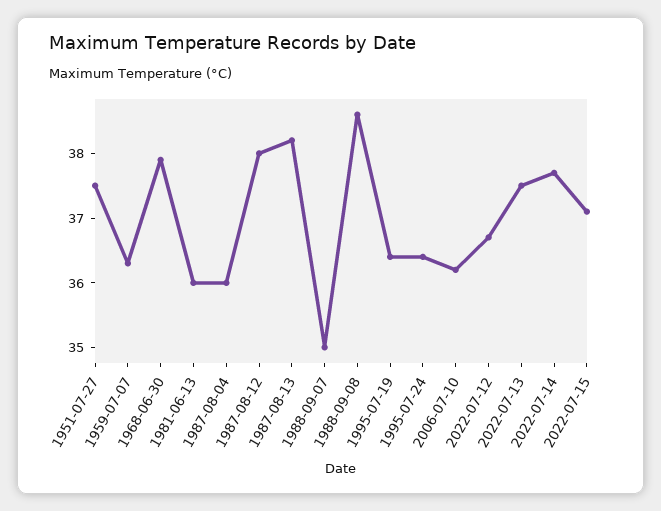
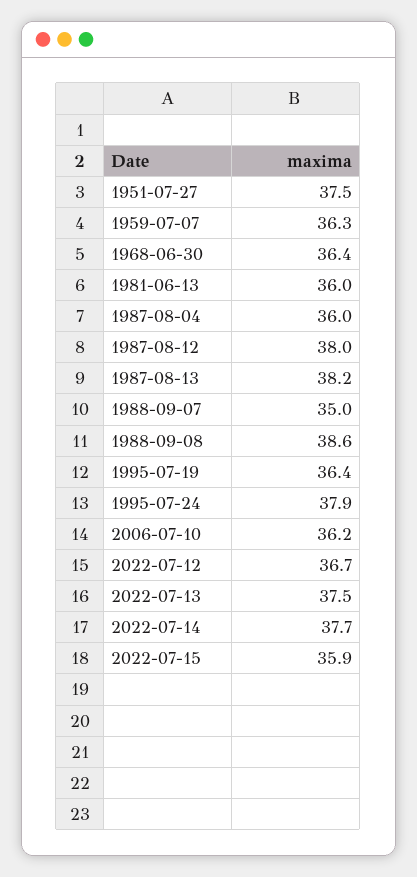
1968-06-30: 38 -> 36.4
1995-07-24: 36.5 -> 37.9
2022-07-15: 37 -> 35.9

